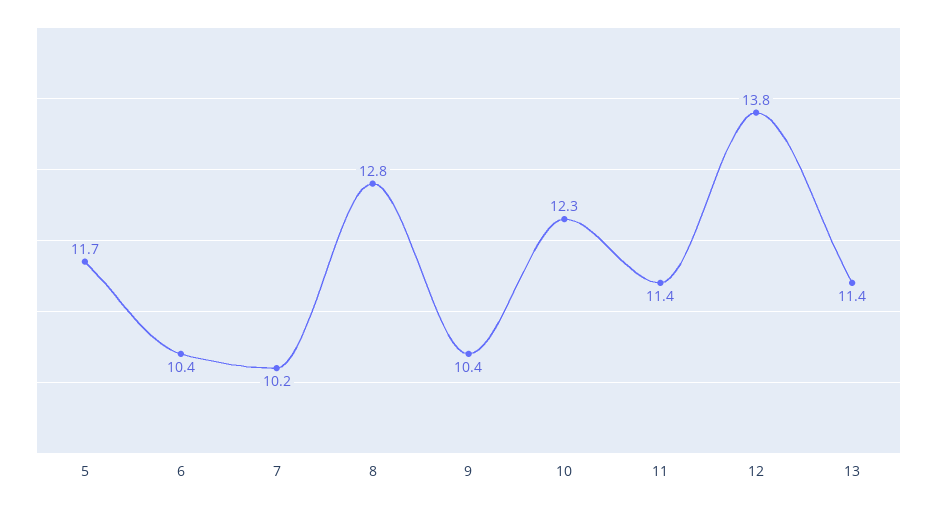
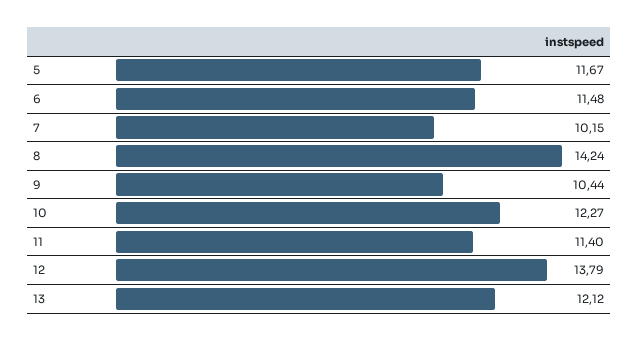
6: 10.4 -> 11.48
8: 12.8 -> 14.24
13: 11.4 -> 12.12

